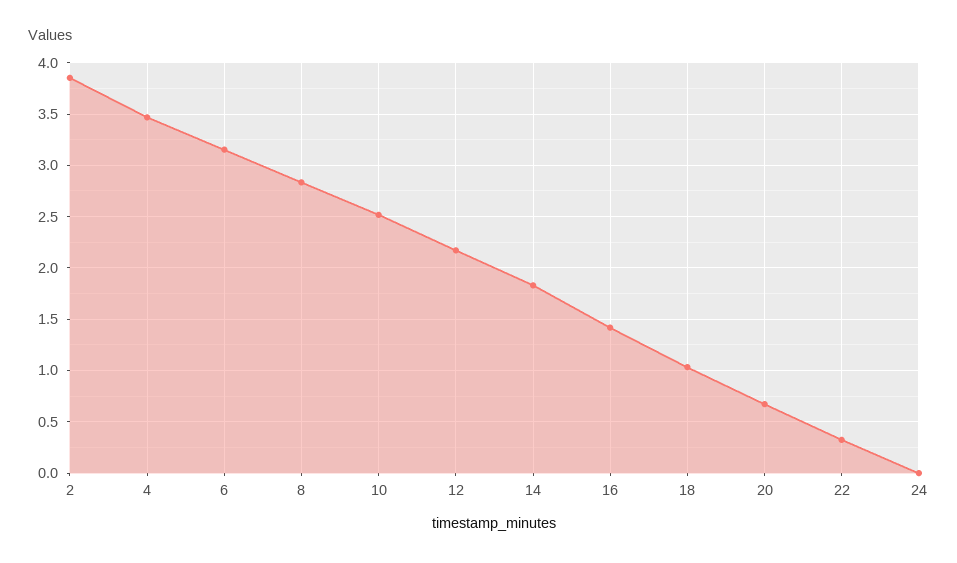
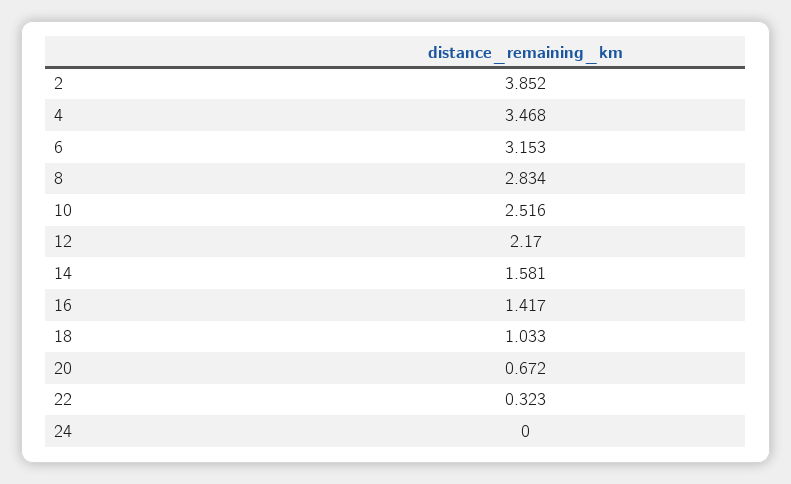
14: 1.8 -> 1.581

